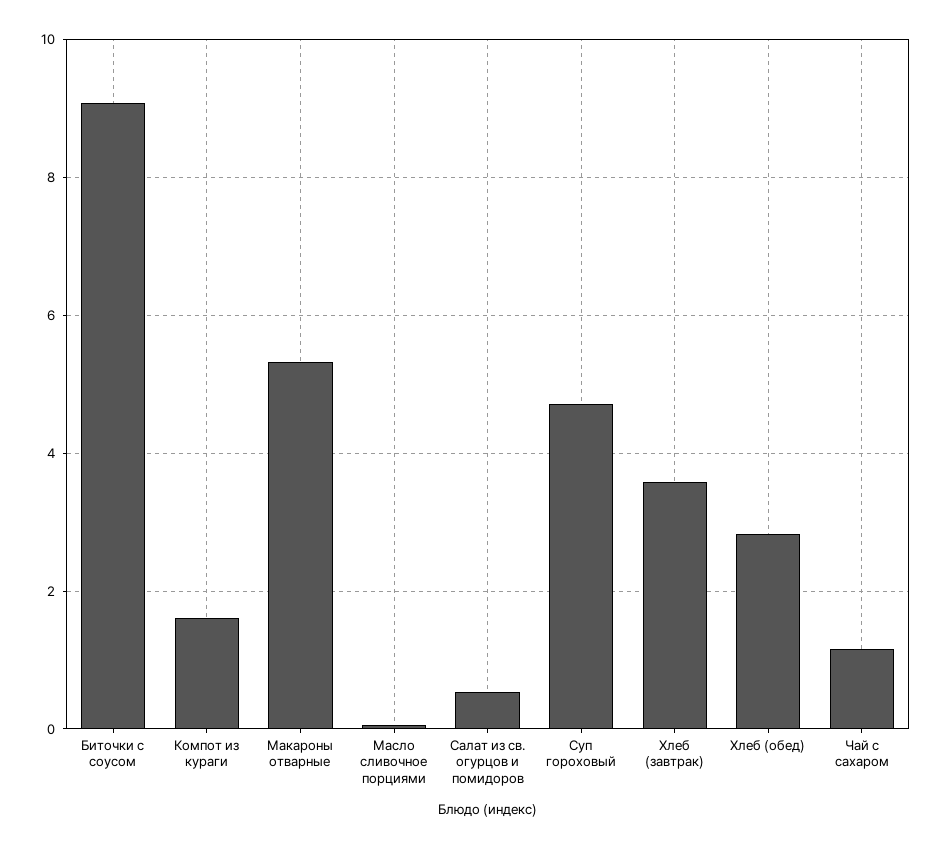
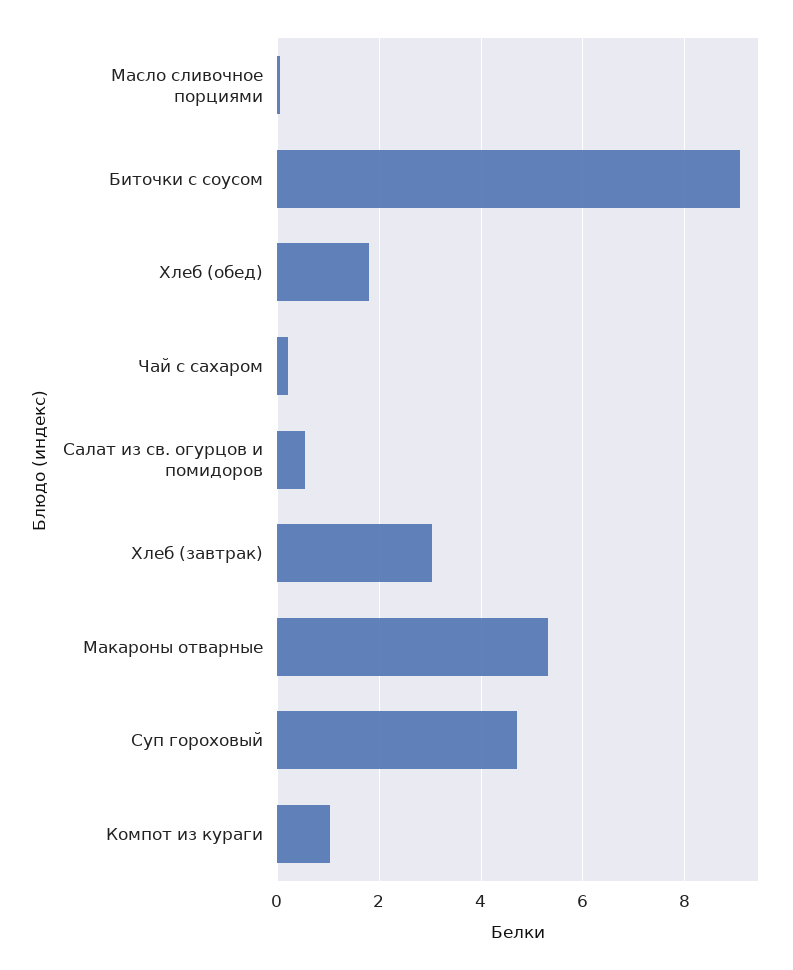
Компот из кураги: 1.6 -> 1
Хлеб (завтрак): 3.6 -> 3
Хлеб (обед): 2.8 -> 1.8
Чай с сахаром: 1.2 -> 0.2

